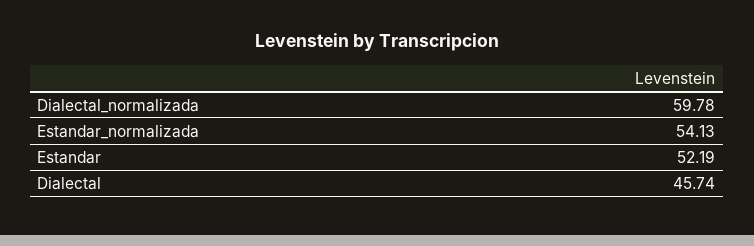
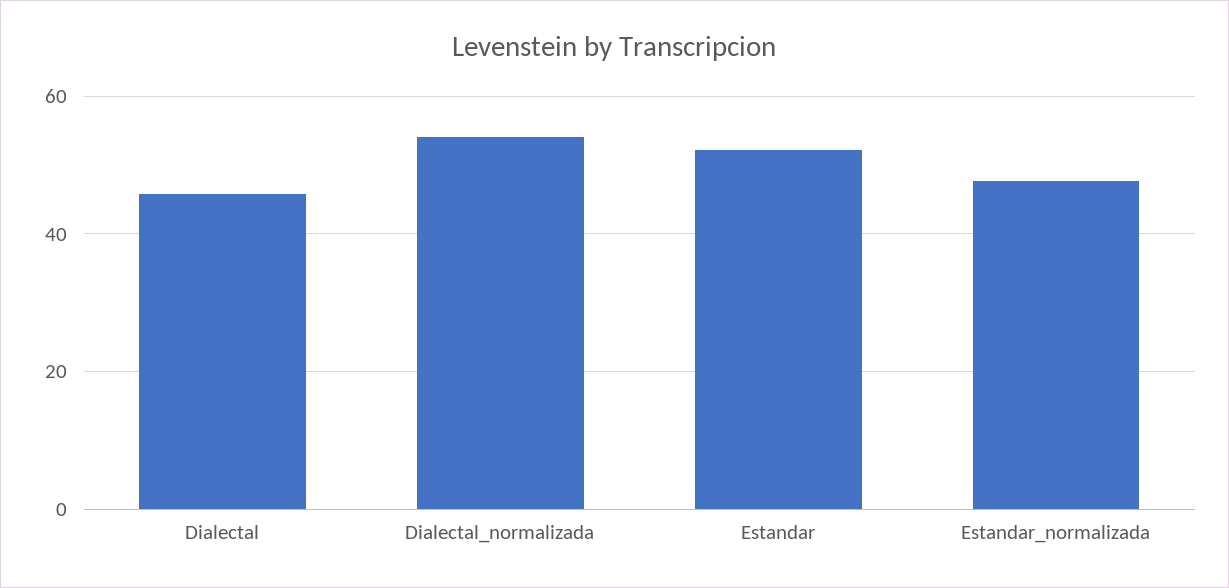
Dialectal_normalizada: 59.78 -> 54
Estandar_normalizada: 54.13 -> 48

